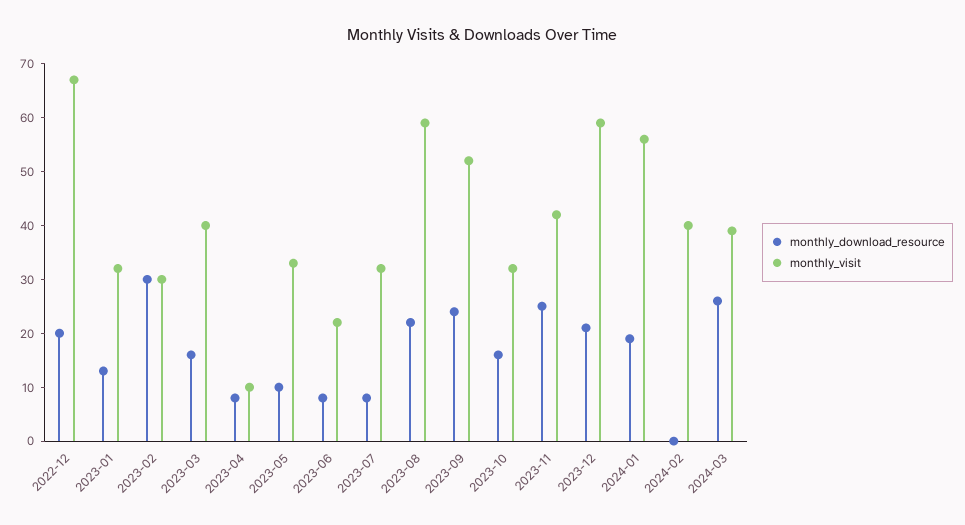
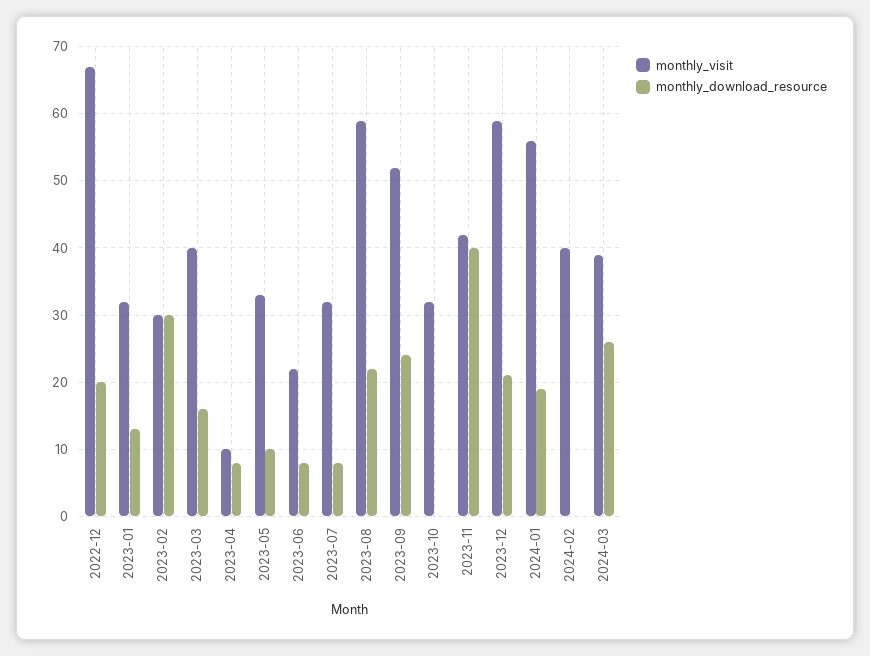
monthly_download_resource, 2023-10: 15 -> 0
monthly_download_resource, 2023-11: 25 -> 40

